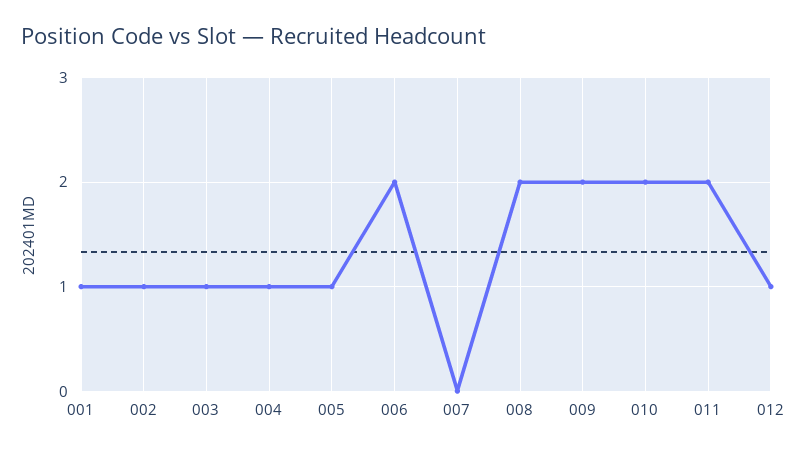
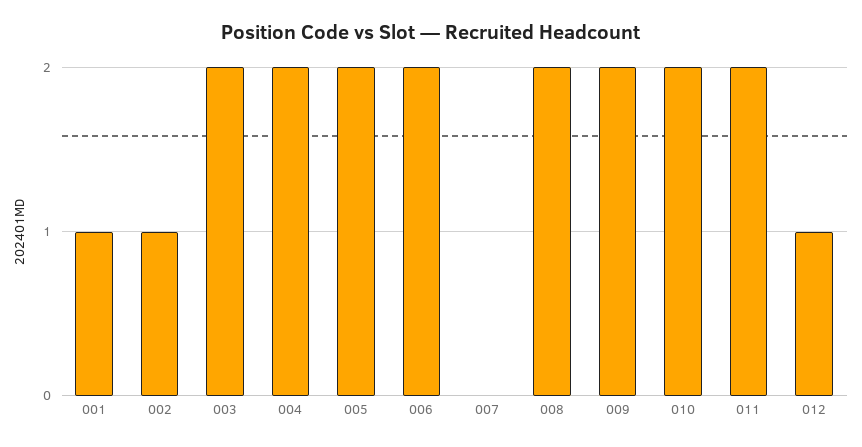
003: 1 -> 2
004: 1 -> 2
005: 1 -> 2

